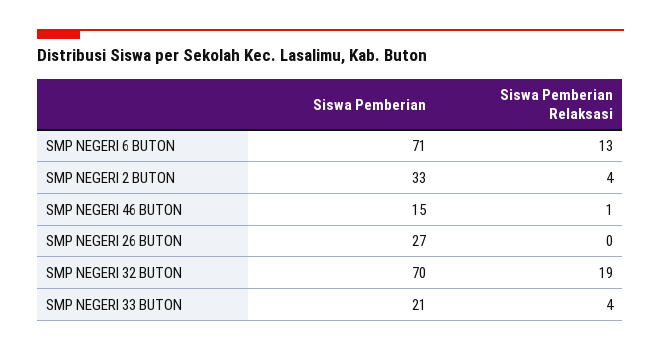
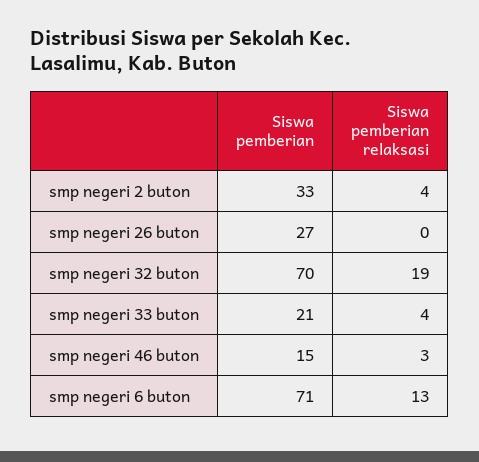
Siswa Pemberian Relaksasi, SMP NEGERI 46 BUTON: 1 -> 3

